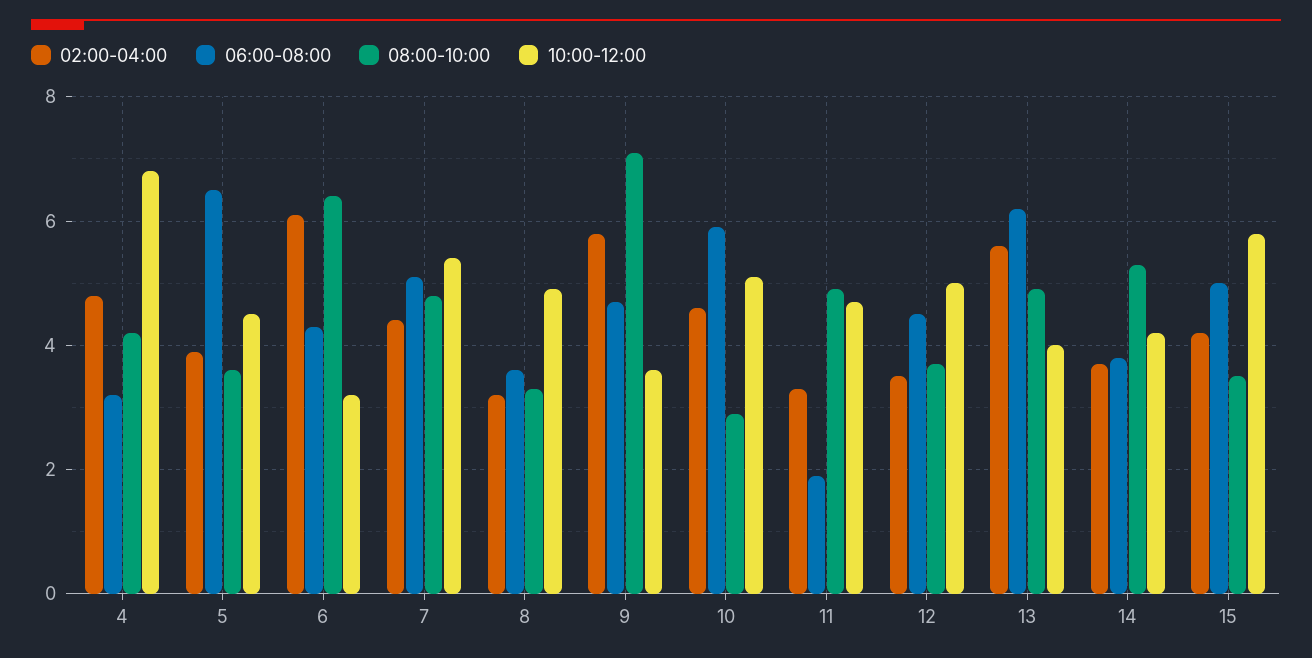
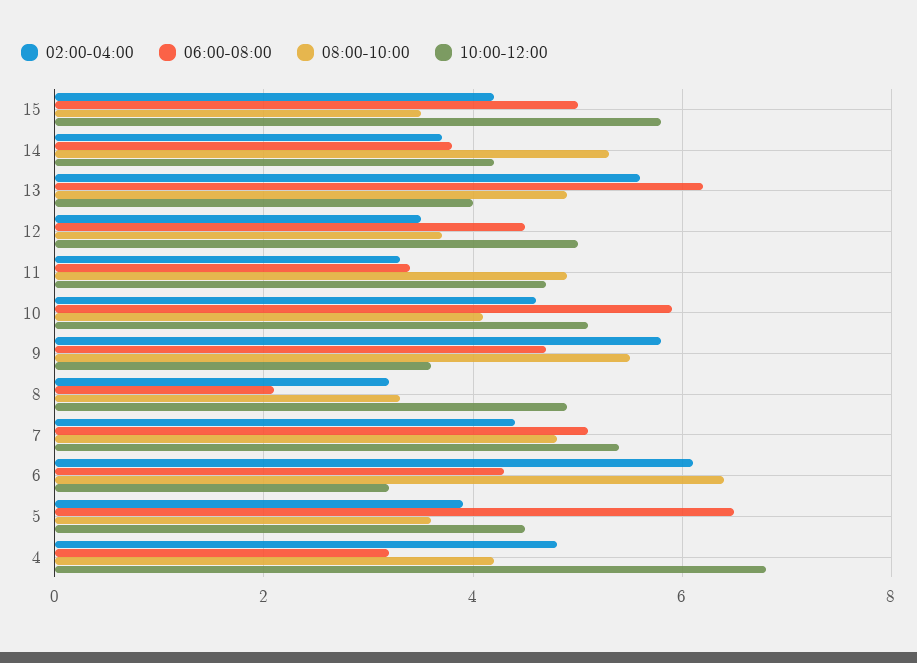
06:00-08:00, 8: 3.5 -> 2
08:00-10:00, 9: 7 -> 5.5
08:00-10:00, 10: 3 -> 4
06:00-08:00, 11: 2 -> 3.5

